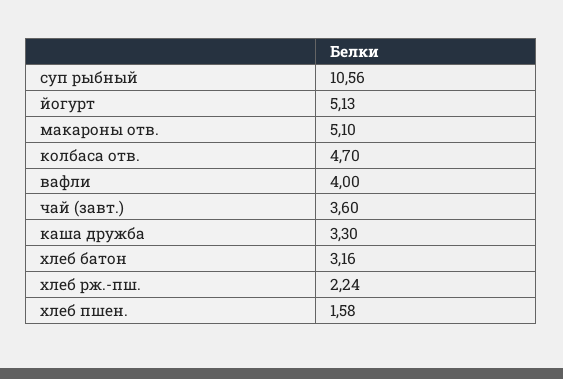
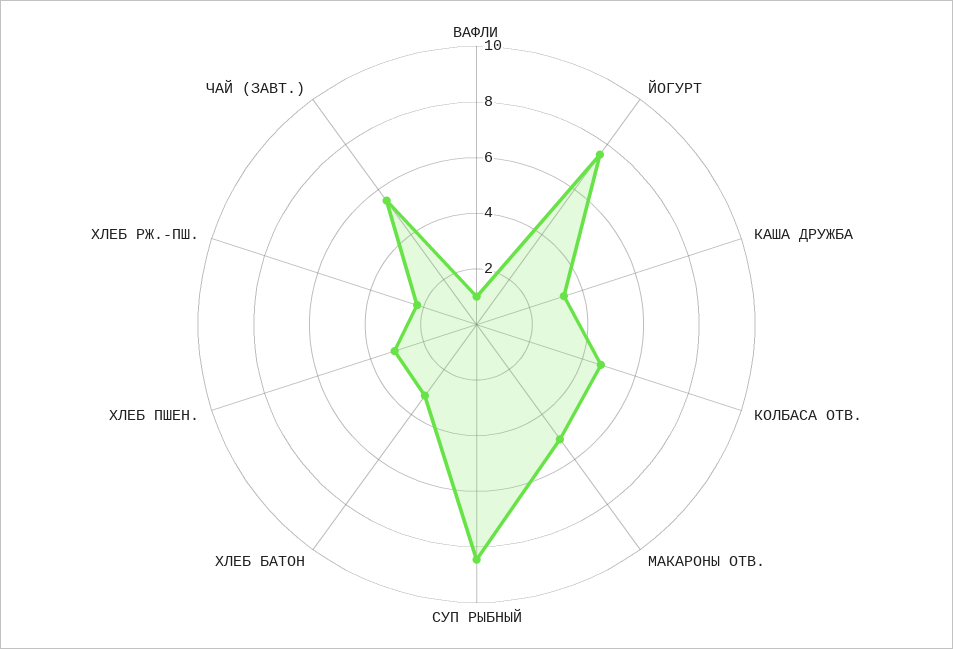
суп рыбный: 10.56 -> 8.5
йогурт: 5.13 -> 7.5
вафли: 4 -> 1
чай (завт.): 3.6 -> 5.5
хлеб пшен.: 1.58 -> 3

